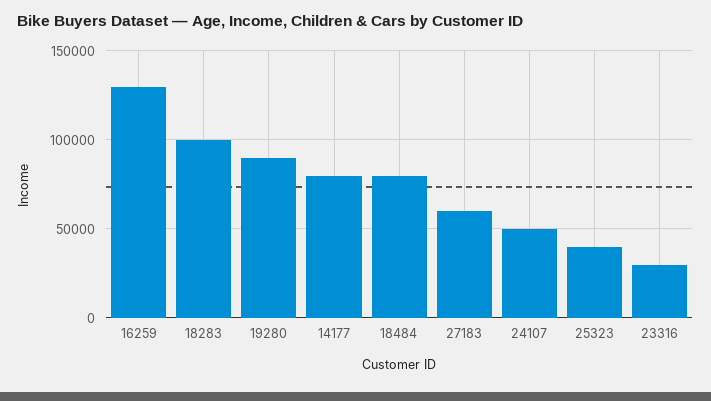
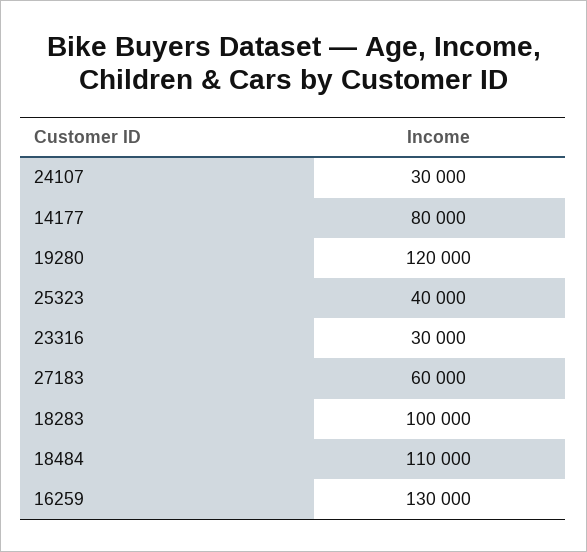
19280: 90000 -> 120000
18484: 80000 -> 110000
24107: 50000 -> 30000

